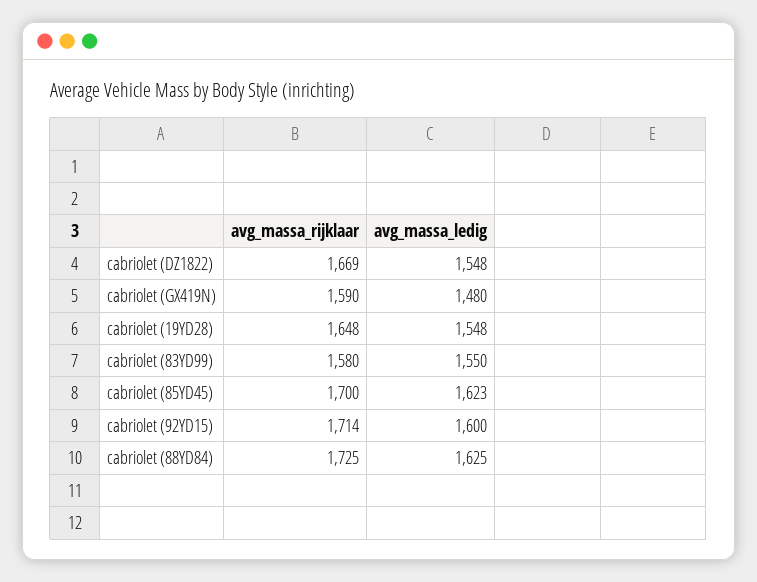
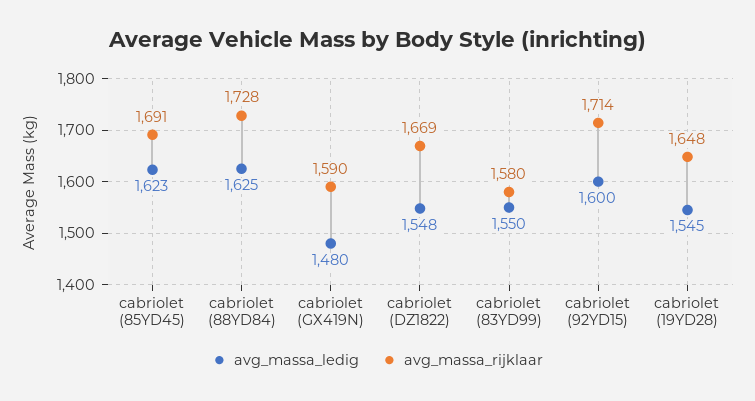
avg_massa_ledig, cabriolet (19YD28): 1548 -> 1545
avg_massa_rijklaar, cabriolet (85YD45): 1700 -> 1691
avg_massa_rijklaar, cabriolet (88YD84): 1725 -> 1728

